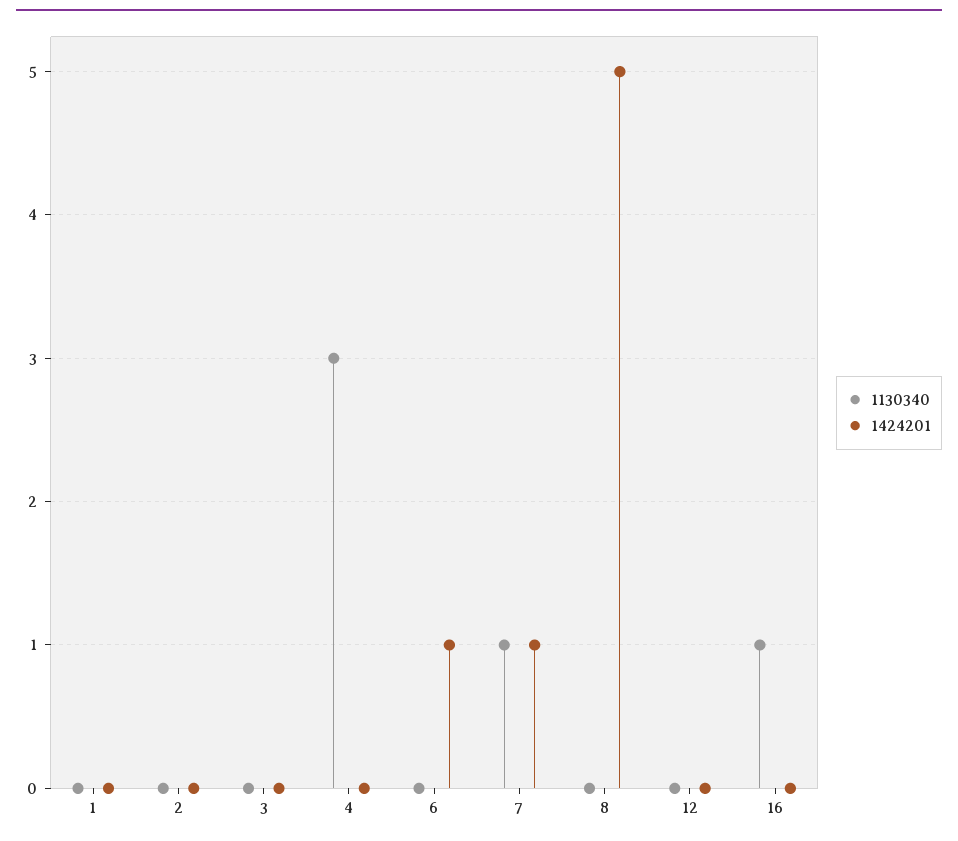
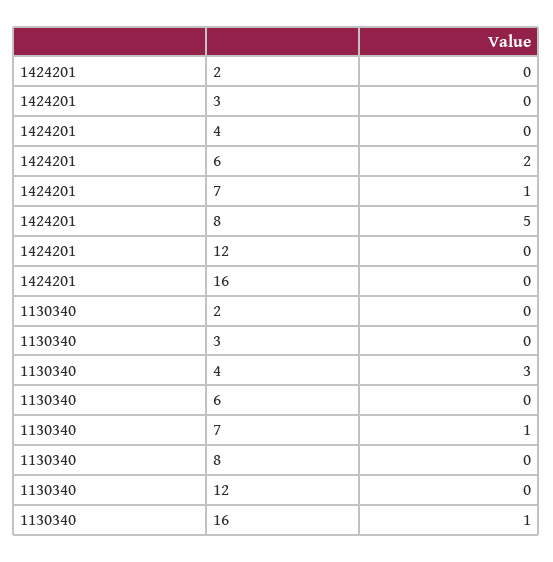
1130340, 1: 0 -> none
1424201, 1: 0 -> none
1424201, 6: 1 -> 2

